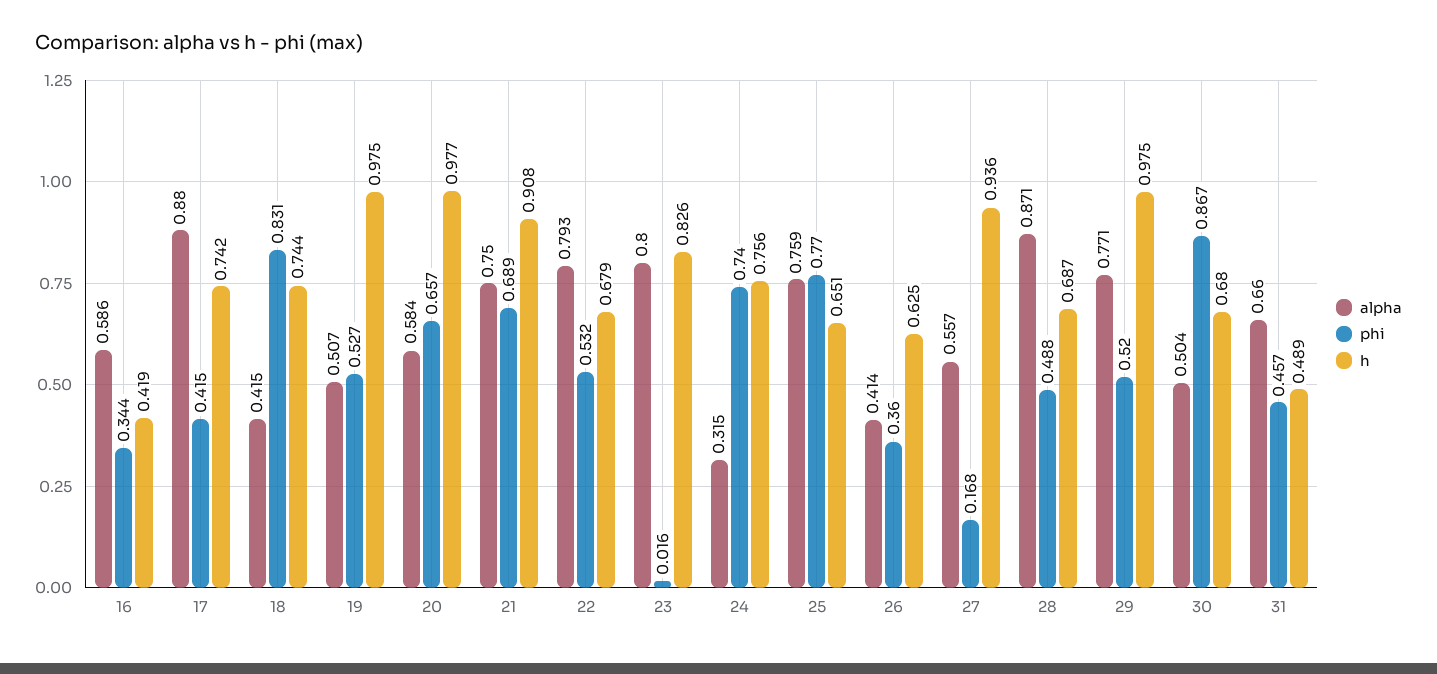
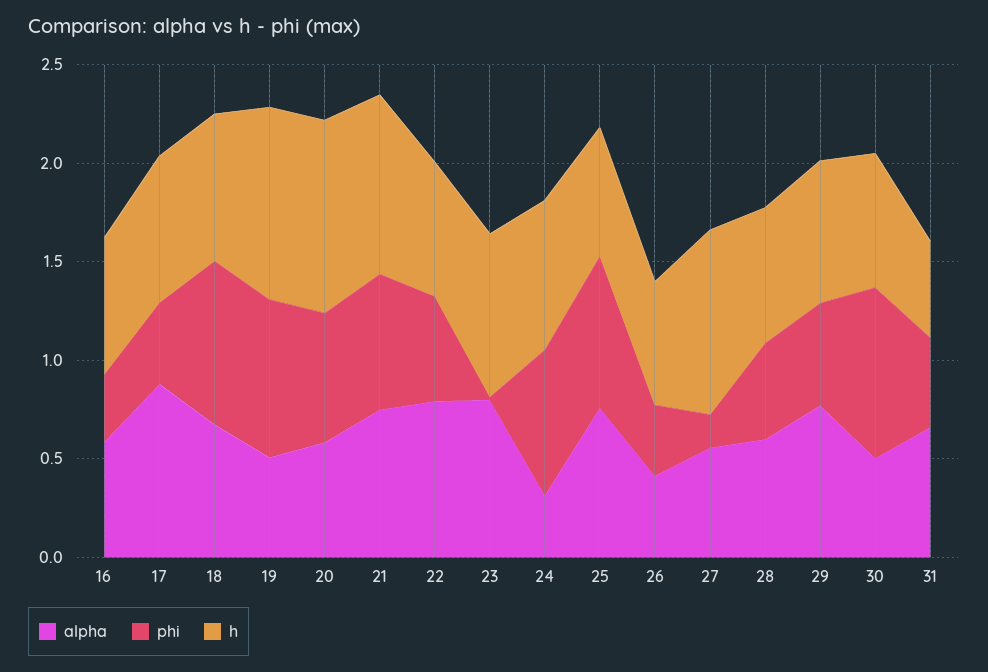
h, 16: 0.419 -> 0.7
alpha, 18: 0.415 -> 0.7
phi, 19: 0.527 -> 0.8
alpha, 28: 0.871 -> 0.6
h, 29: 0.975 -> 0.7

